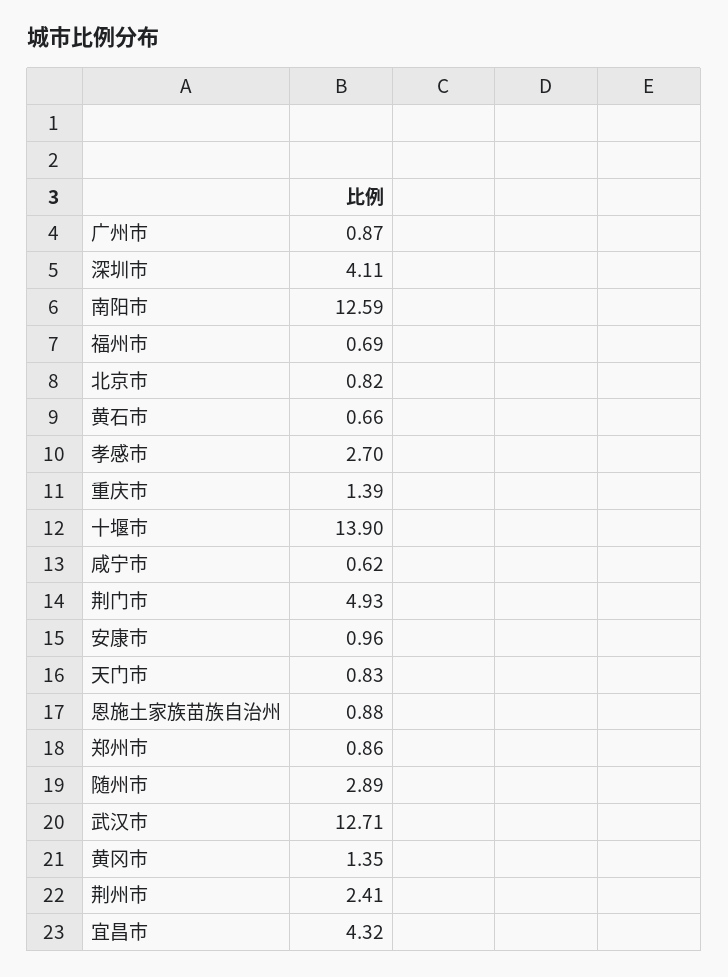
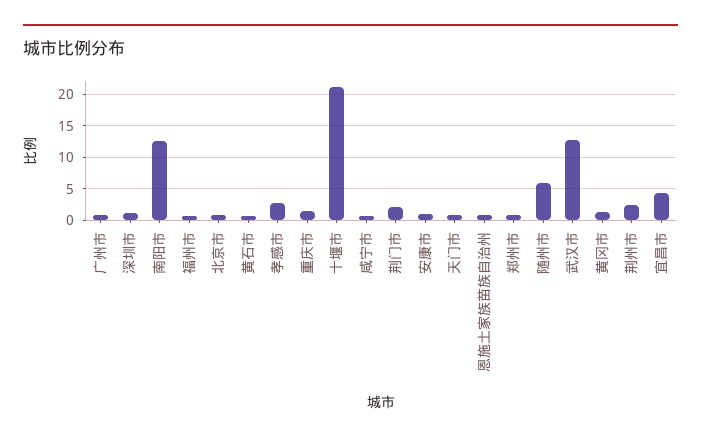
深圳市: 4.11 -> 1
十堰市: 13.9 -> 21
荆门市: 4.93 -> 2
随州市: 2.89 -> 6

